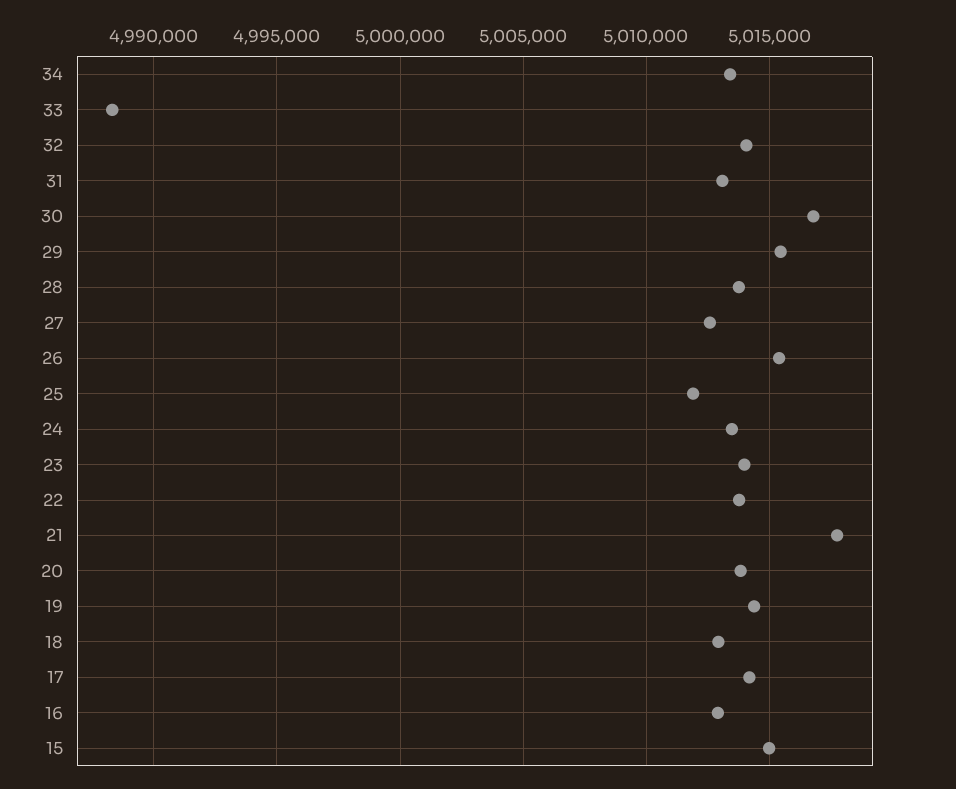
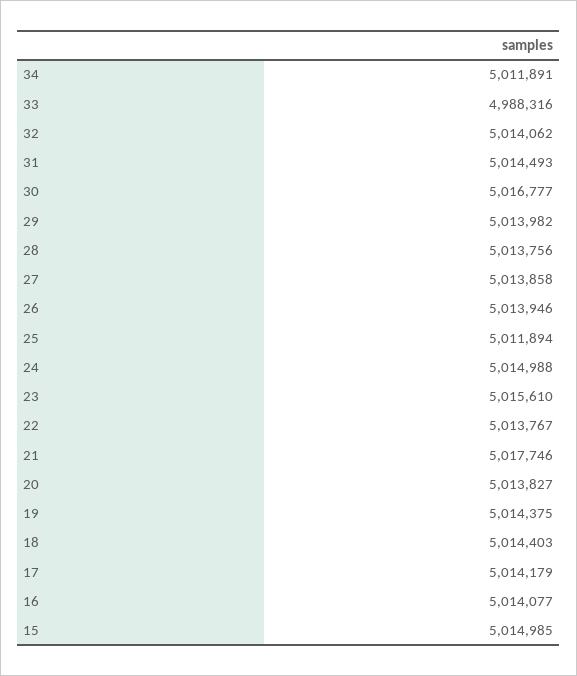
34: 5013500 -> 5011891
31: 5013000 -> 5014493
29: 5015500 -> 5013982
27: 5012500 -> 5013858
26: 5015500 -> 5013946
24: 5013500 -> 5014988
23: 5014000 -> 5015610
18: 5013000 -> 5014403
16: 5013000 -> 5014077

